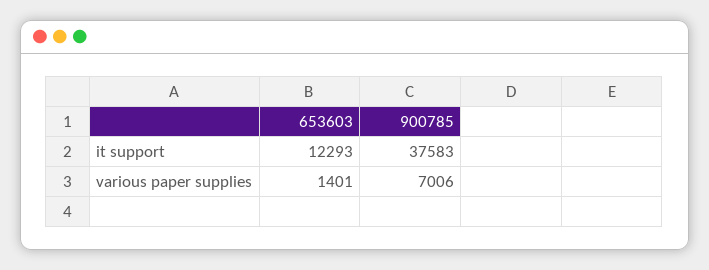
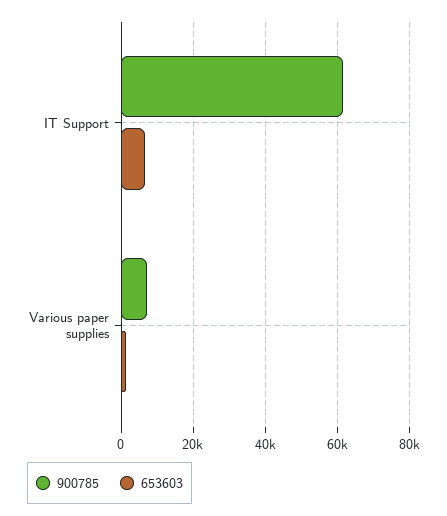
653603, it support: 12293 -> 6000
900785, it support: 37583 -> 62000

